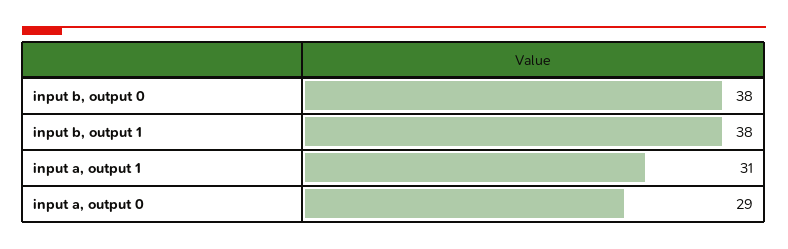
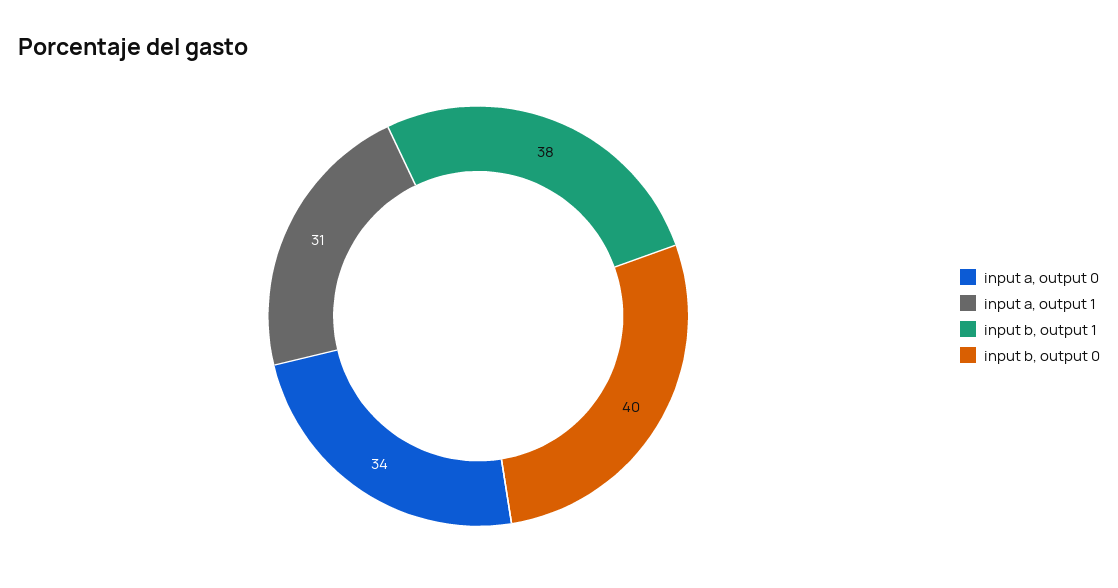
input b, output 0: 38 -> 40
input a, output 0: 29 -> 34

